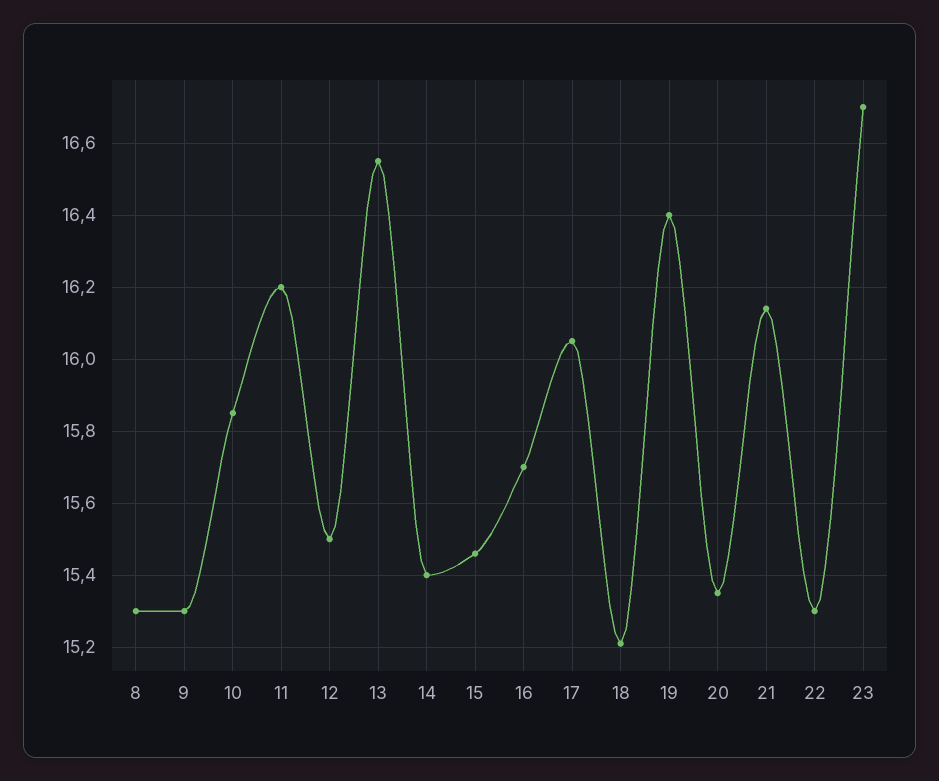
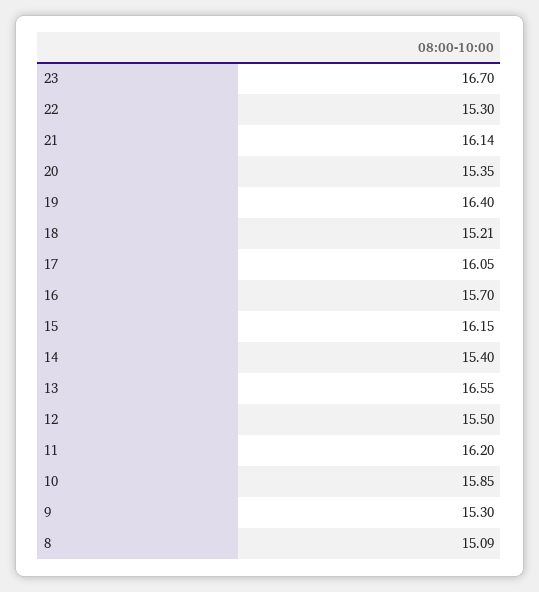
8: 15.3 -> 15.09
15: 15.45 -> 16.15

